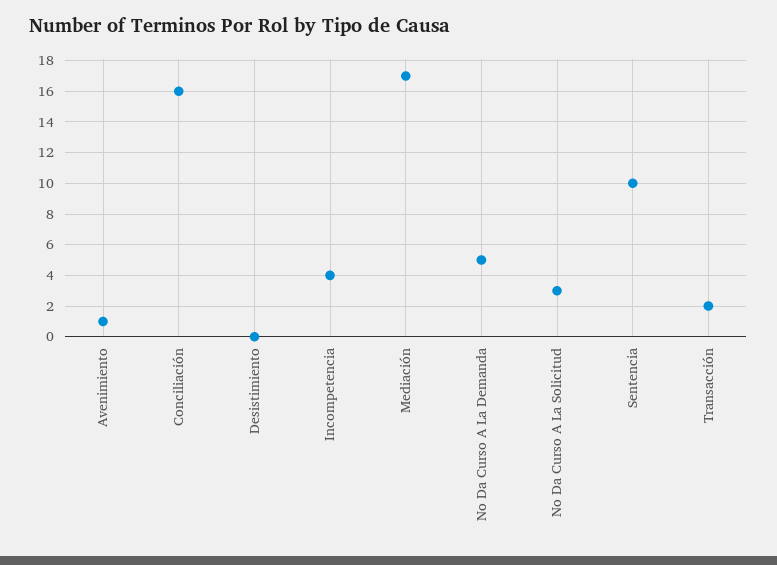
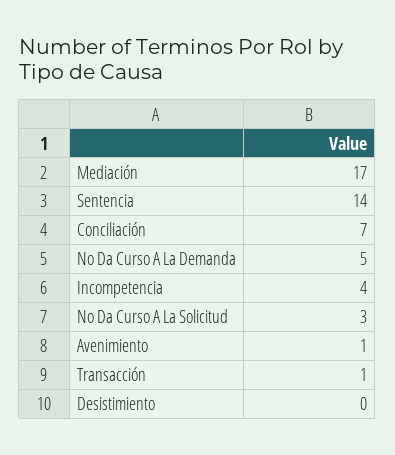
Conciliación: 16 -> 7
Sentencia: 10 -> 14
Transacción: 2 -> 1

